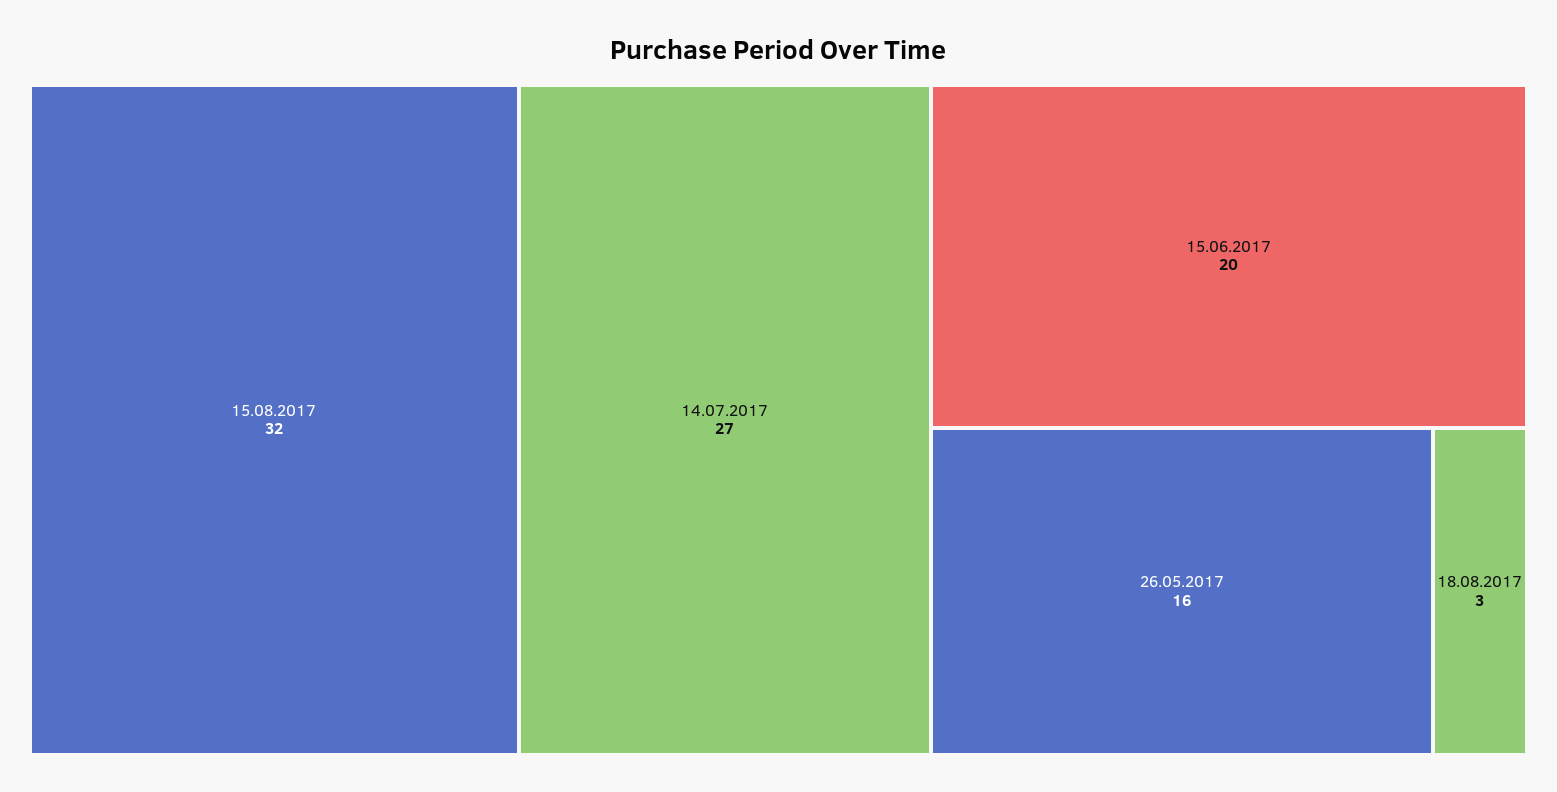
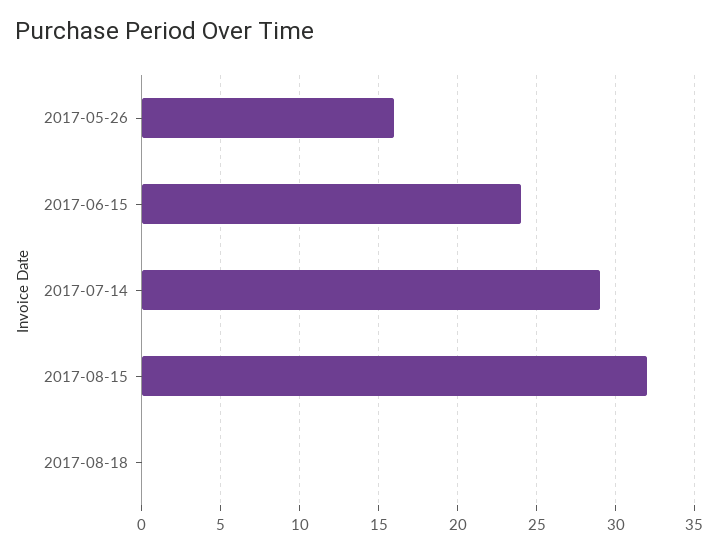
14.07.2017: 27 -> 29
15.06.2017: 20 -> 24
18.08.2017: 3 -> 0

